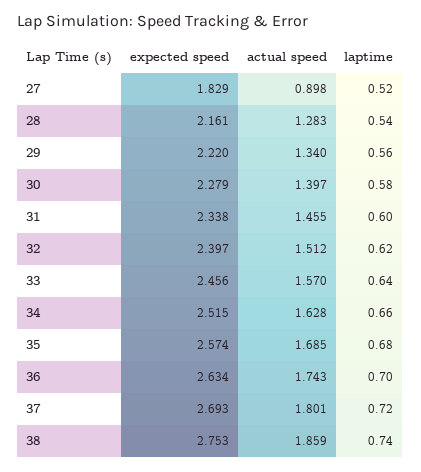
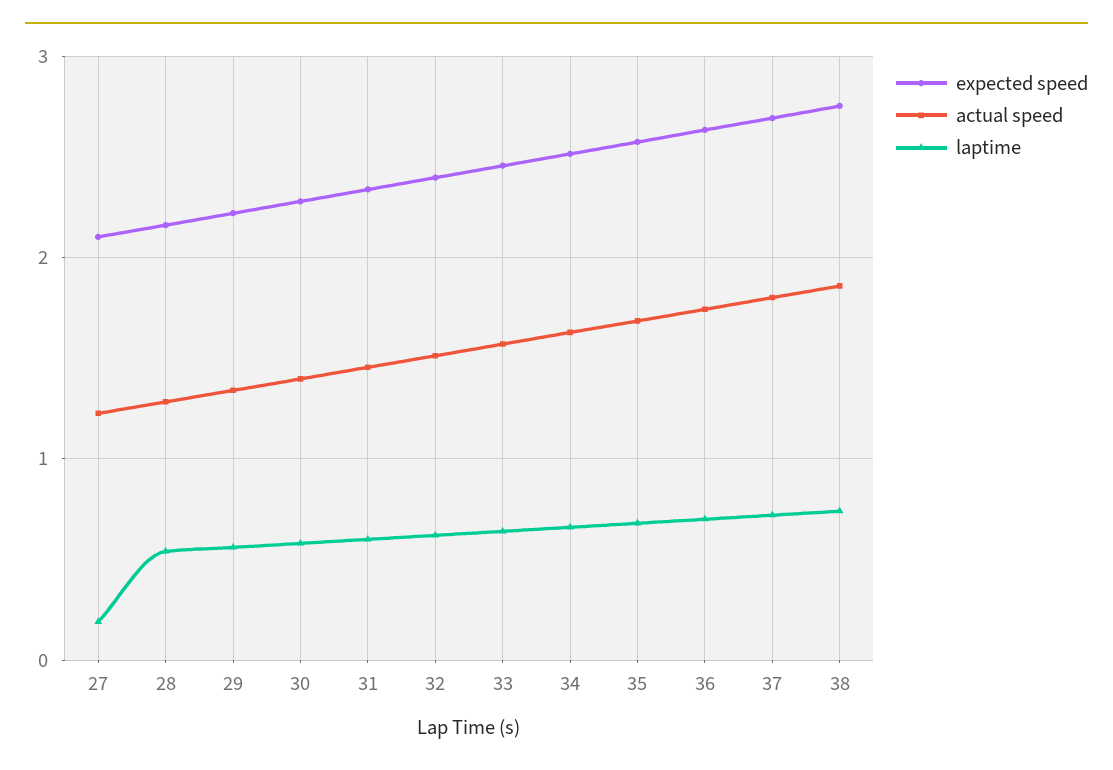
expected speed, 27: 1.829 -> 2.1
actual speed, 27: 0.898 -> 1.2
laptime, 27: 0.52 -> 0.2

